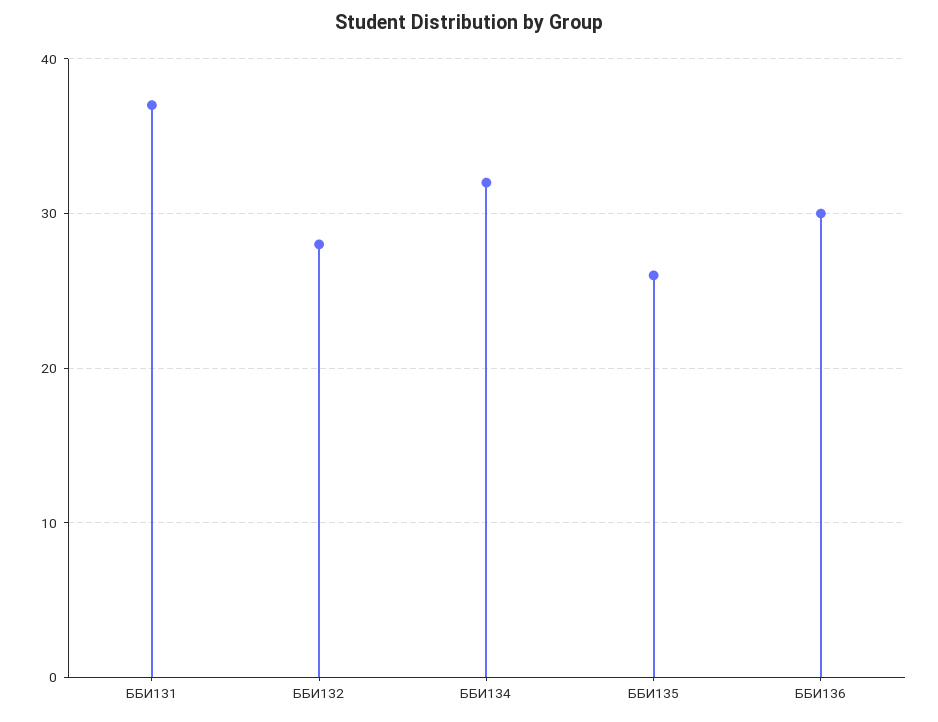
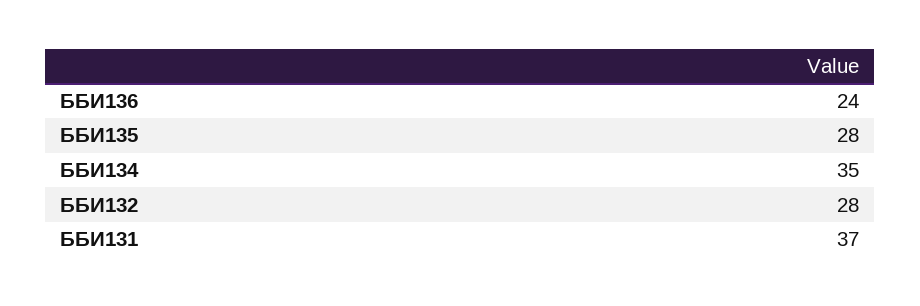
ББИ134: 32 -> 35
ББИ135: 26 -> 28
ББИ136: 30 -> 24

